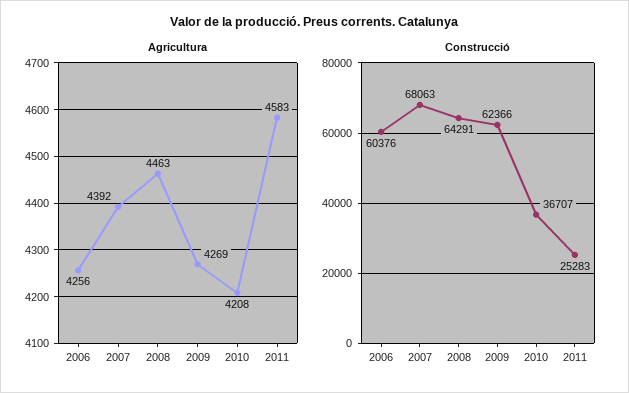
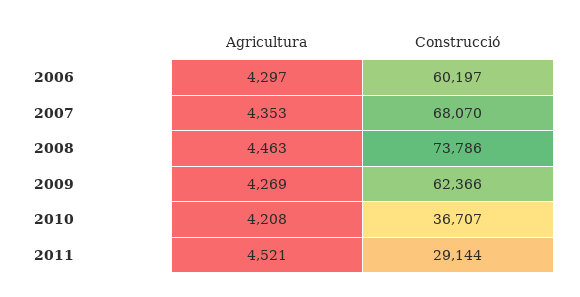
Agricultura, 2006: 4256 -> 4297
Agricultura, 2007: 4392 -> 4353
Agricultura, 2011: 4583 -> 4521
Construcció, 2006: 60376 -> 60197
Construcció, 2007: 68063 -> 68070
Construcció, 2008: 64291 -> 73786
Construcció, 2011: 25283 -> 29144

